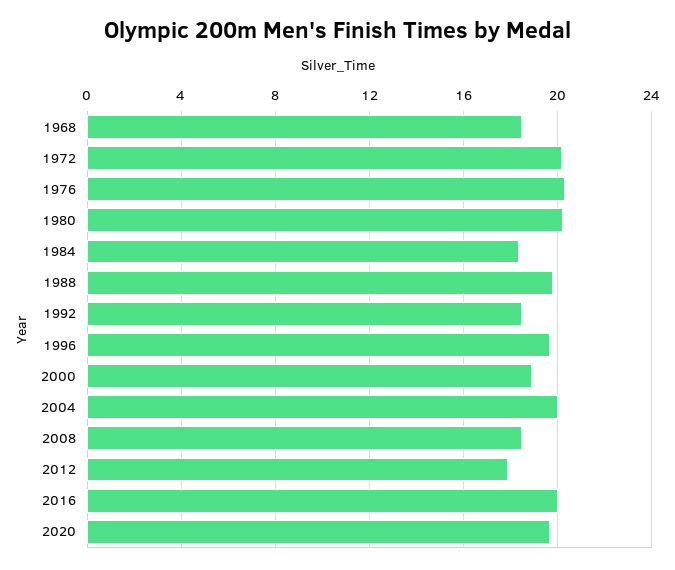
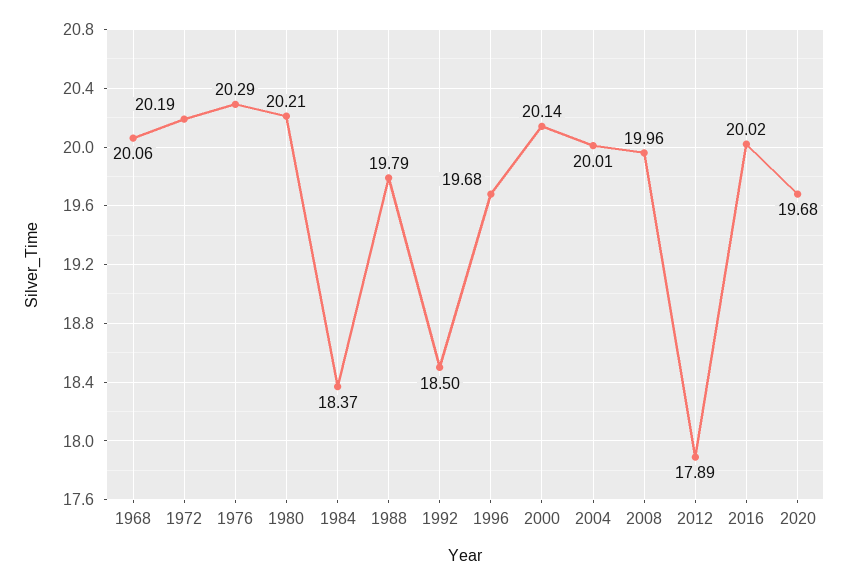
1968: 18.5 -> 20.06
2000: 19 -> 20.14
2008: 18.5 -> 19.96

